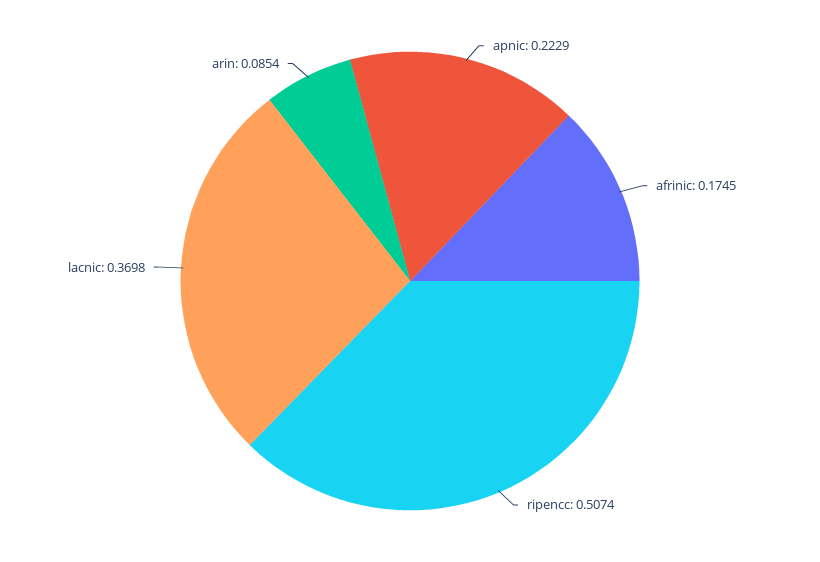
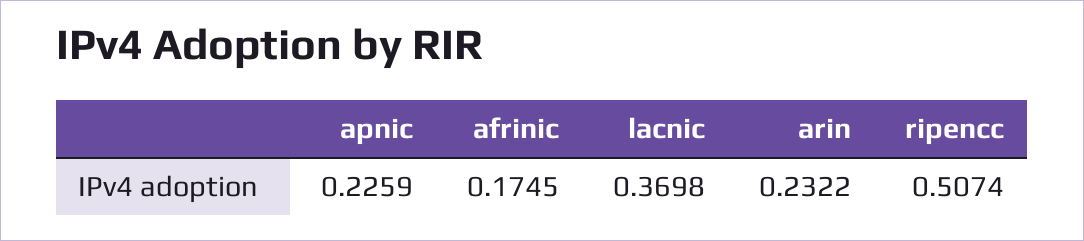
apnic: 0.2229 -> 0.2259
arin: 0.0854 -> 0.2322

